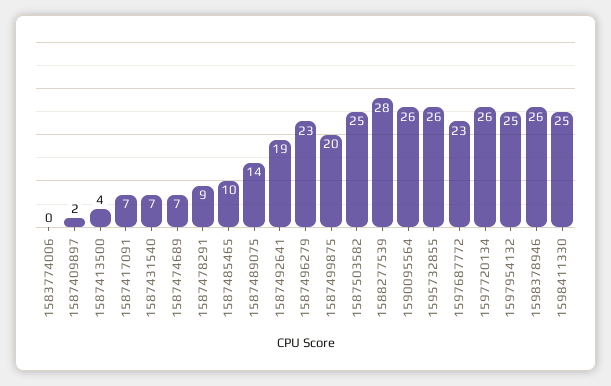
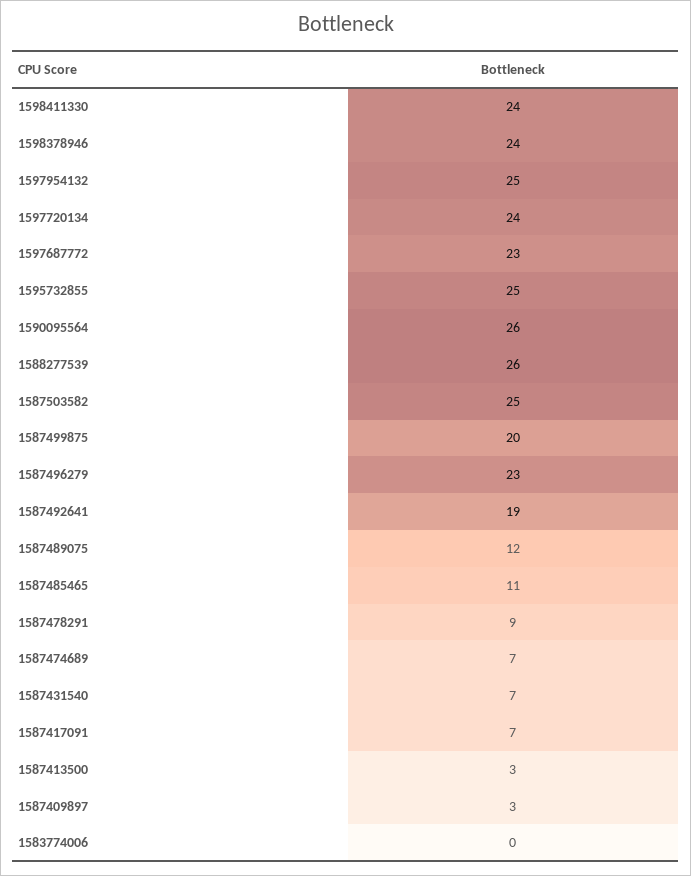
1587409897: 2 -> 3
1587413500: 4 -> 3
1587485465: 10 -> 11
1587489075: 14 -> 12
1588277539: 28 -> 26
1595732855: 26 -> 25
1597720134: 26 -> 24
1598378946: 26 -> 24
1598411330: 25 -> 24

